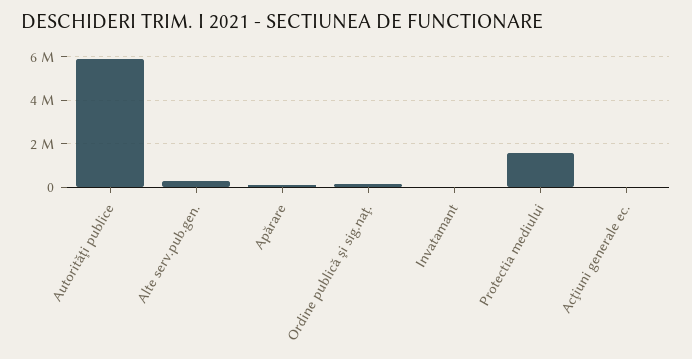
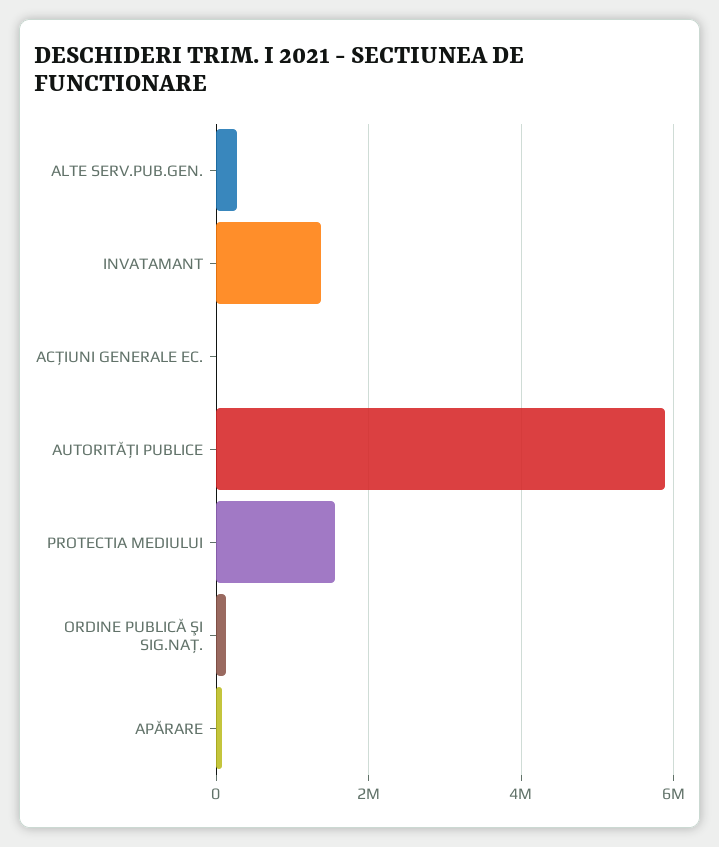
Invatamant: 0 -> 1400000

